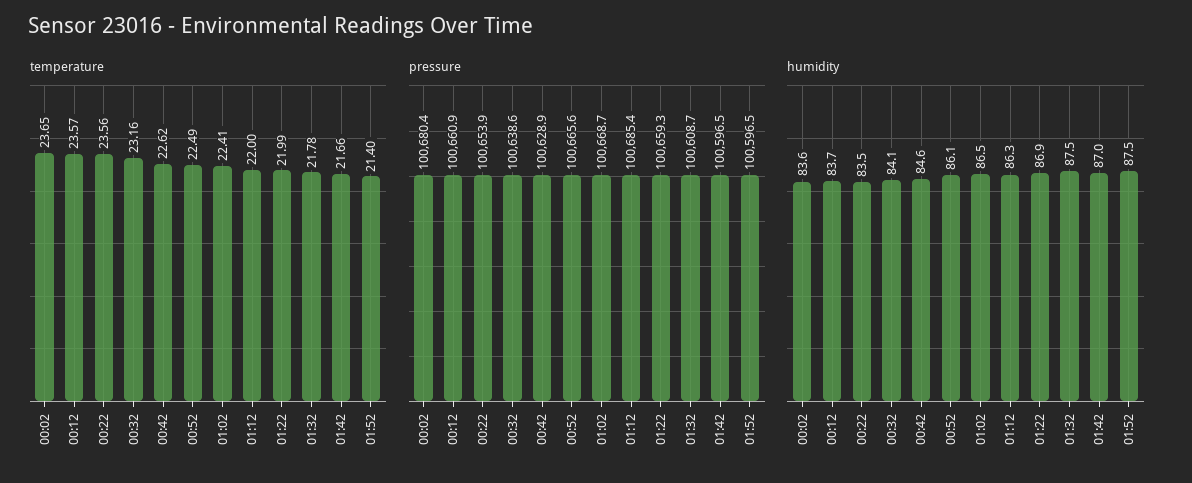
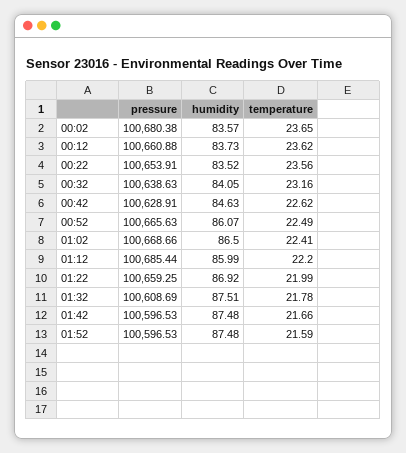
temperature, 00:12: 23.57 -> 23.62
temperature, 01:12: 22 -> 22.2
temperature, 01:52: 21.4 -> 21.59
humidity, 01:12: 86.3 -> 85.99
humidity, 01:42: 87 -> 87.48

